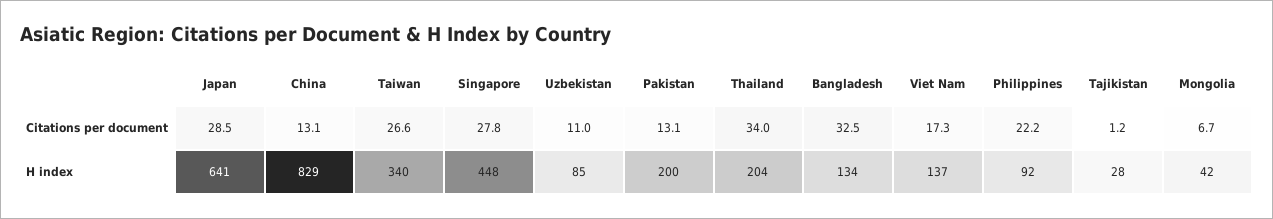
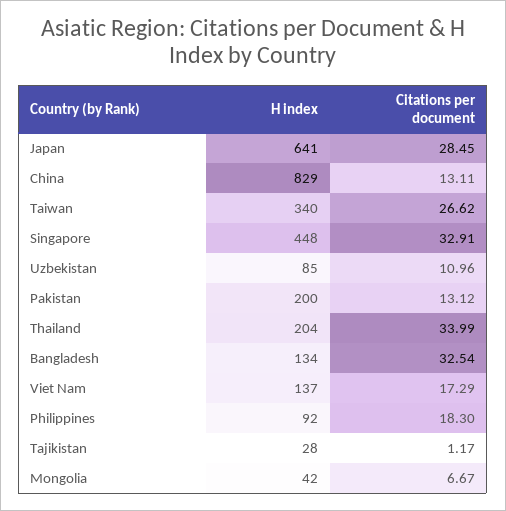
Singapore, Citations per document: 27.8 -> 32.91
Philippines, Citations per document: 22.2 -> 18.3

